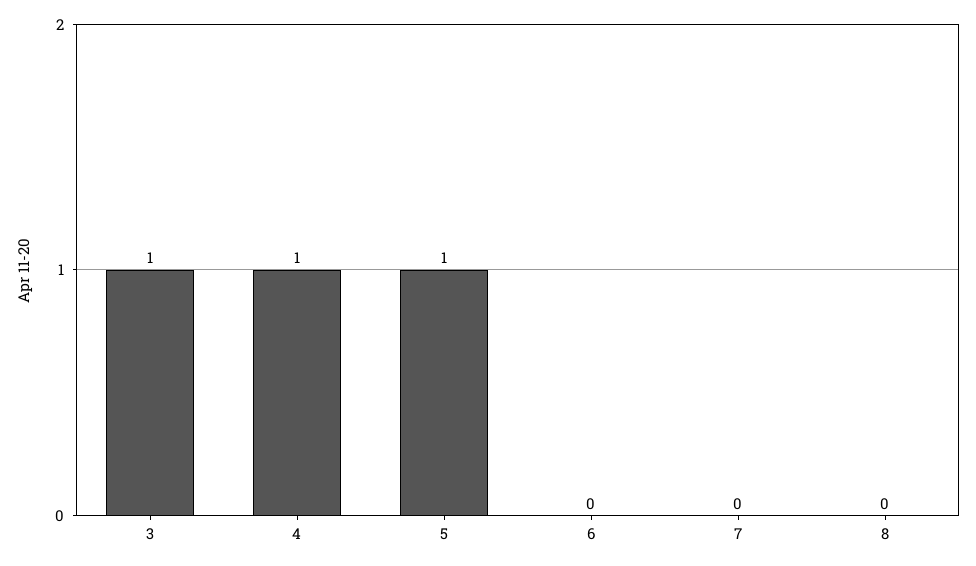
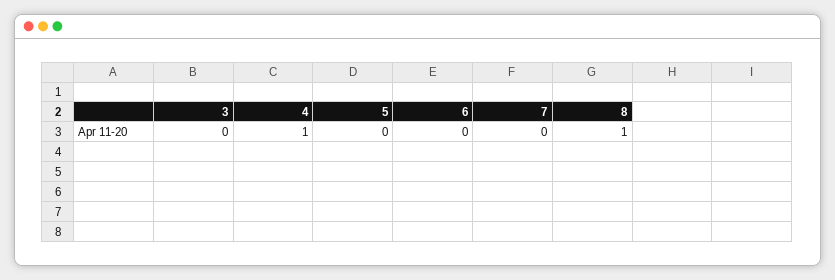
3: 1 -> 0
5: 1 -> 0
8: 0 -> 1

